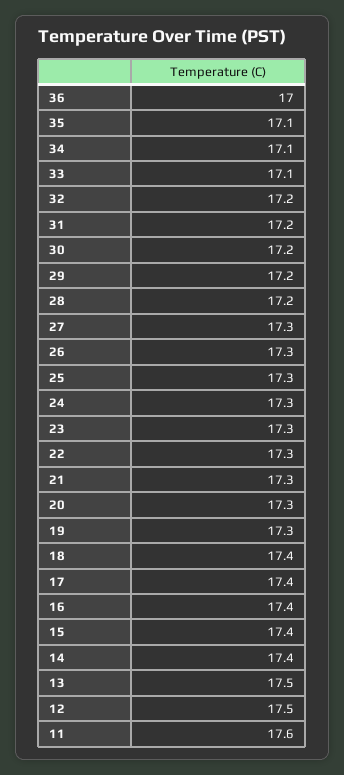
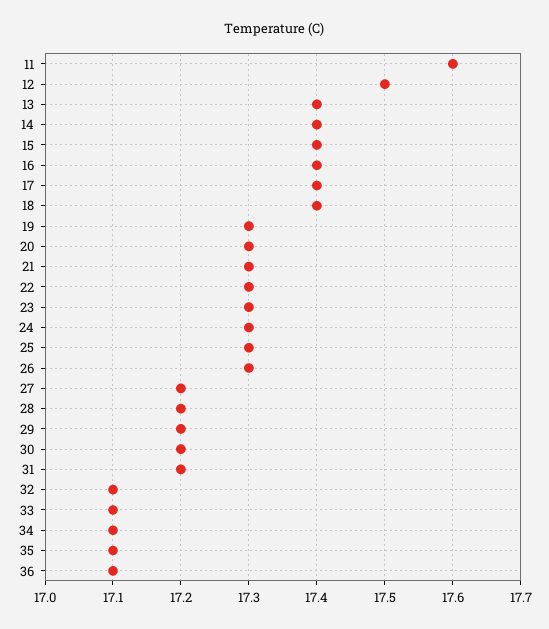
36: 17 -> 17.1
32: 17.2 -> 17.1
27: 17.3 -> 17.2
13: 17.5 -> 17.4

